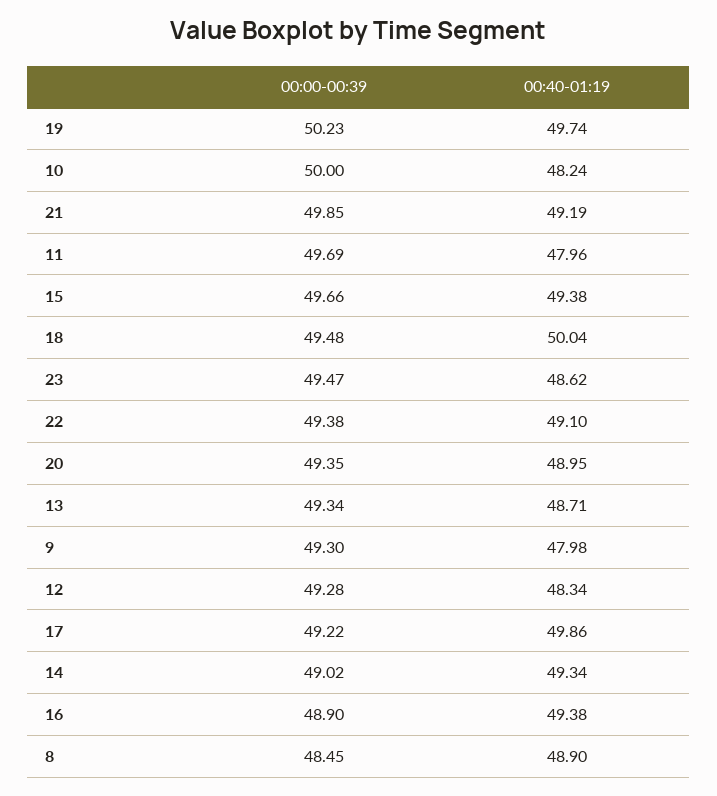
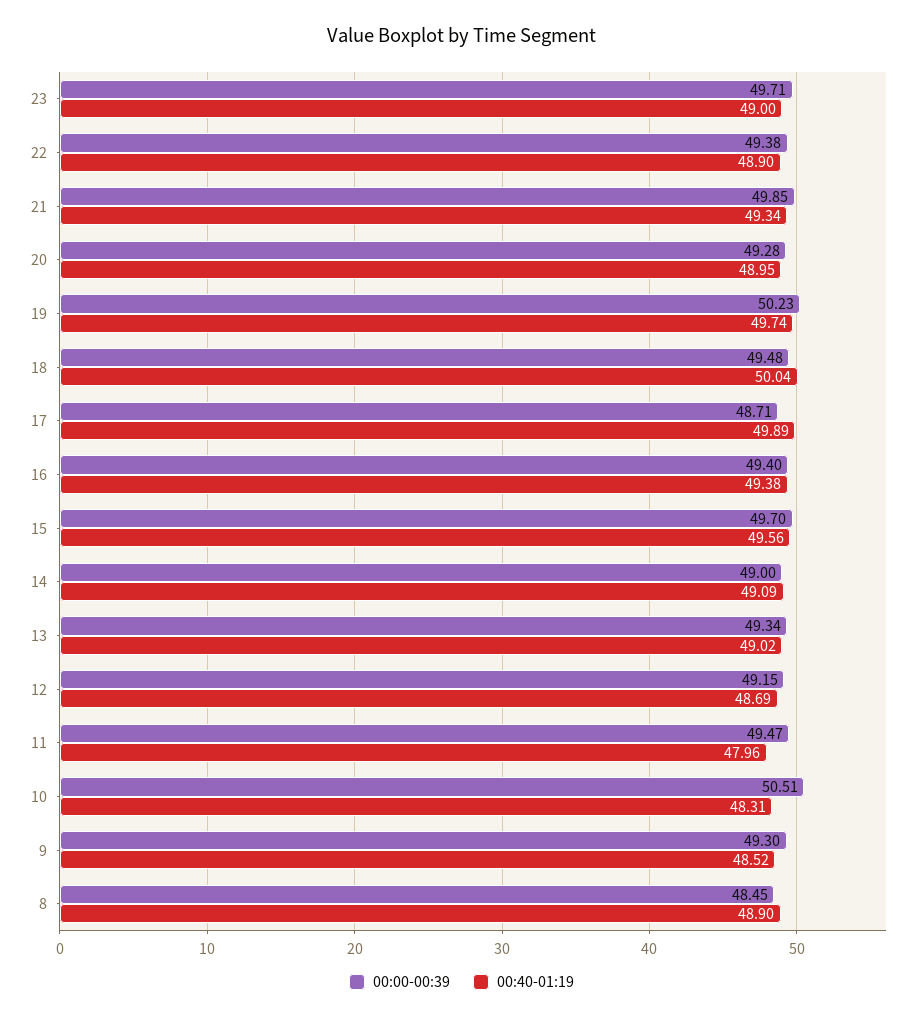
00:00-00:39, 10: 50 -> 50.51
00:40-01:19, 10: 48.24 -> 48.31
00:40-01:19, 21: 49.19 -> 49.34
00:00-00:39, 11: 49.69 -> 49.47
00:00-00:39, 15: 49.66 -> 49.7
00:40-01:19, 15: 49.38 -> 49.56
00:00-00:39, 23: 49.47 -> 49.71
00:40-01:19, 23: 48.62 -> 49
00:40-01:19, 22: 49.1 -> 48.9
00:00-00:39, 20: 49.35 -> 49.28
00:40-01:19, 13: 48.71 -> 49.02
00:40-01:19, 9: 47.98 -> 48.52
00:00-00:39, 12: 49.28 -> 49.15
00:40-01:19, 12: 48.34 -> 48.69
00:00-00:39, 17: 49.22 -> 48.71
00:40-01:19, 17: 49.86 -> 49.89
00:00-00:39, 14: 49.02 -> 49
00:40-01:19, 14: 49.34 -> 49.09
00:00-00:39, 16: 48.9 -> 49.4

